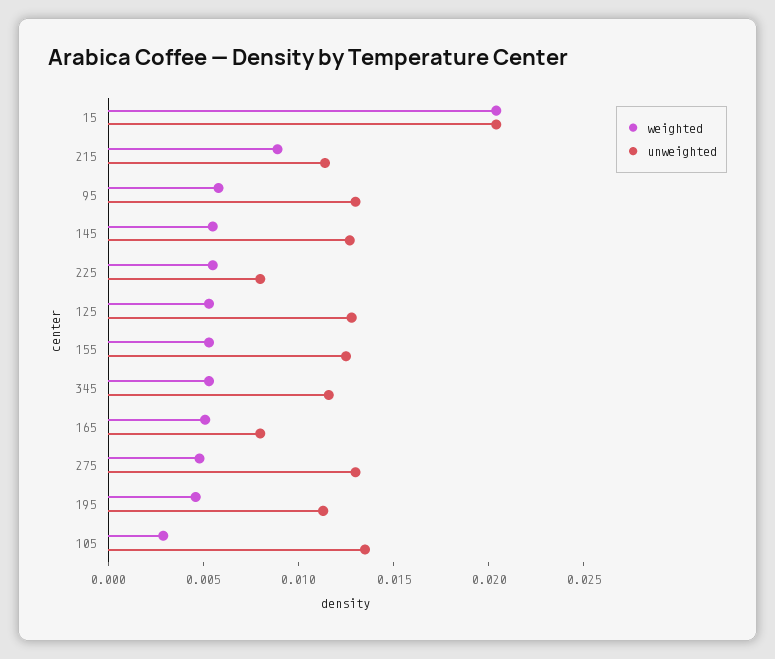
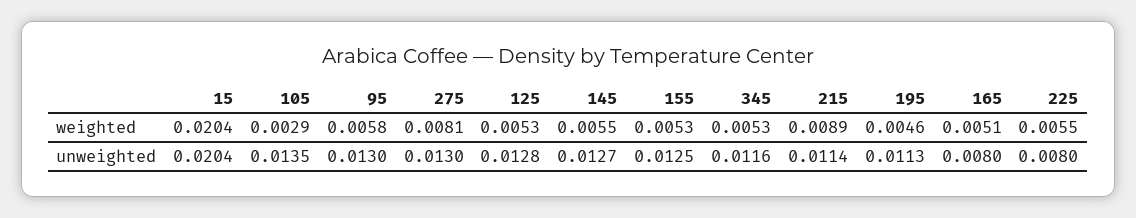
weighted, 275: 0.005 -> 0.0081

